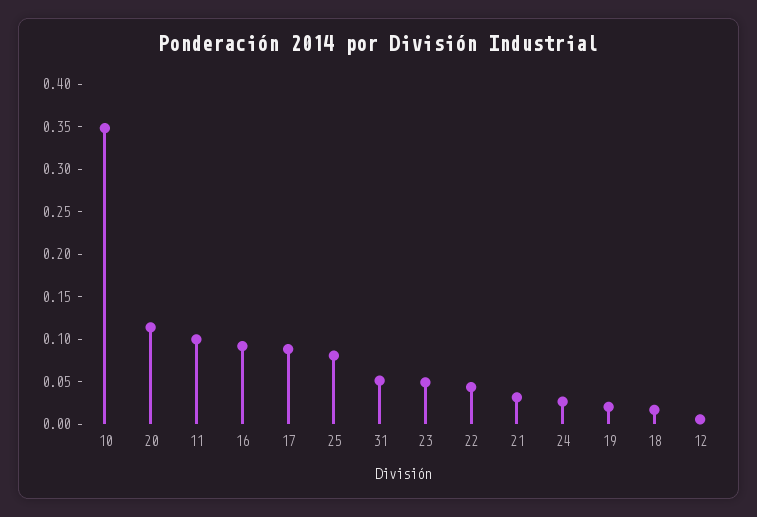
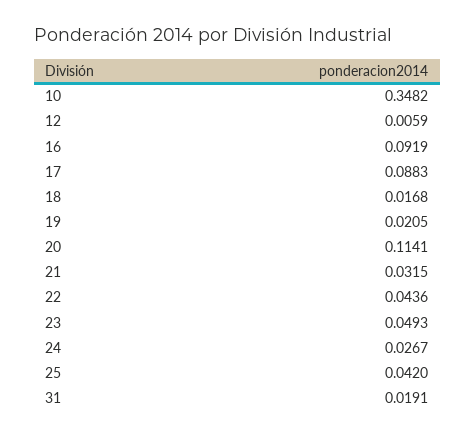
11: 0.1 -> none
25: 0.08 -> 0.042
31: 0.05 -> 0.0191

